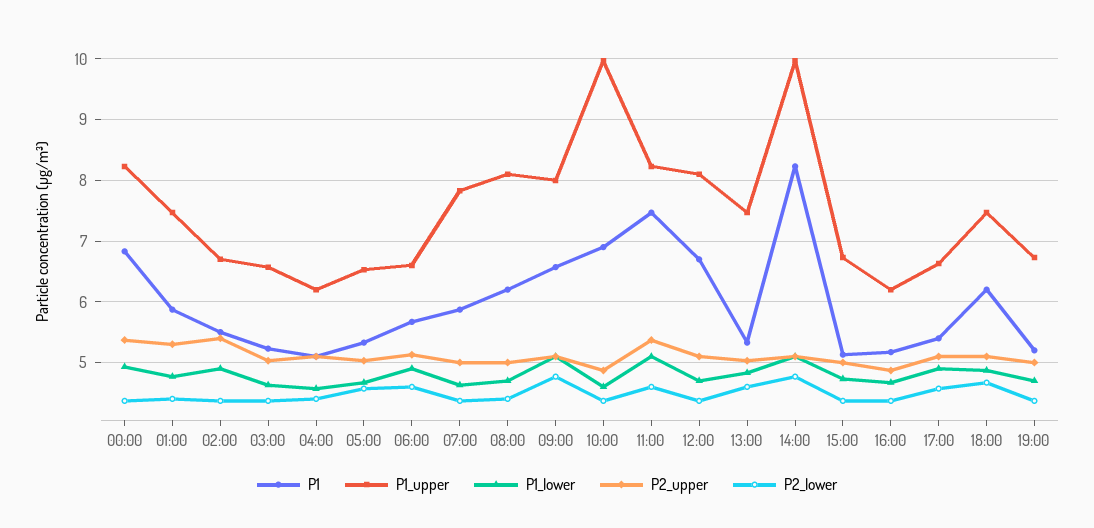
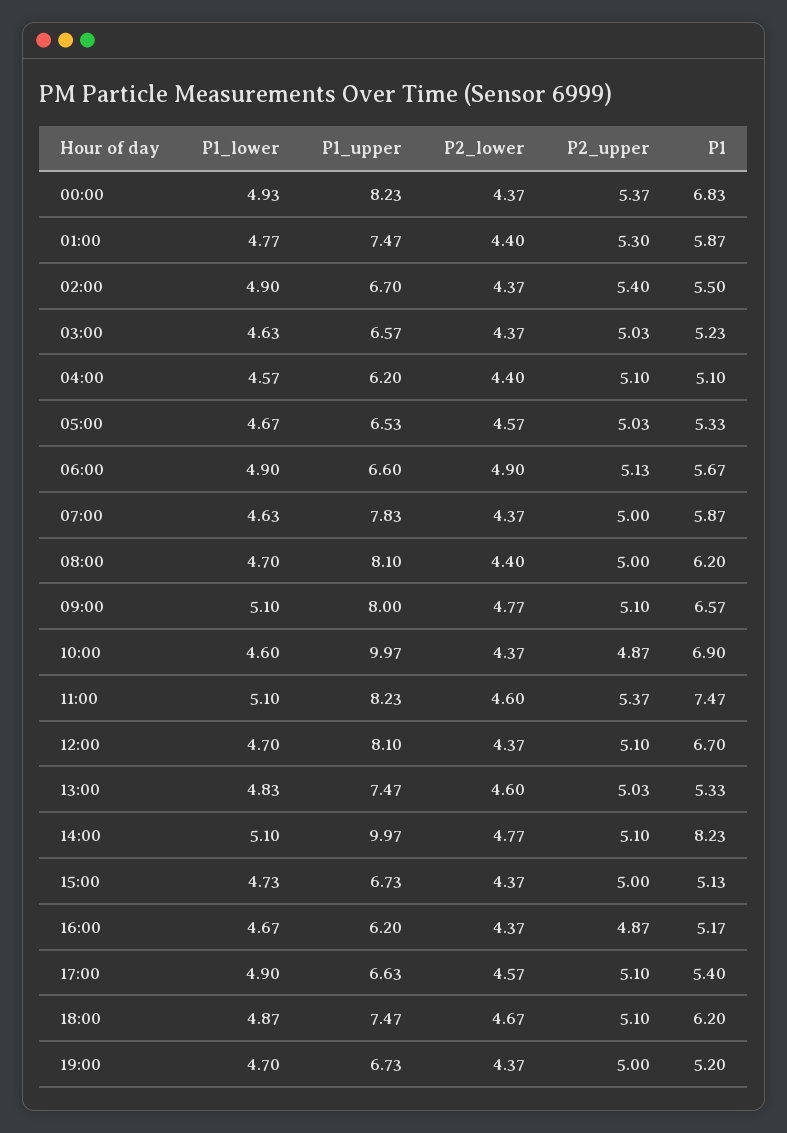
P2_lower, 06:00: 4.6 -> 4.9

